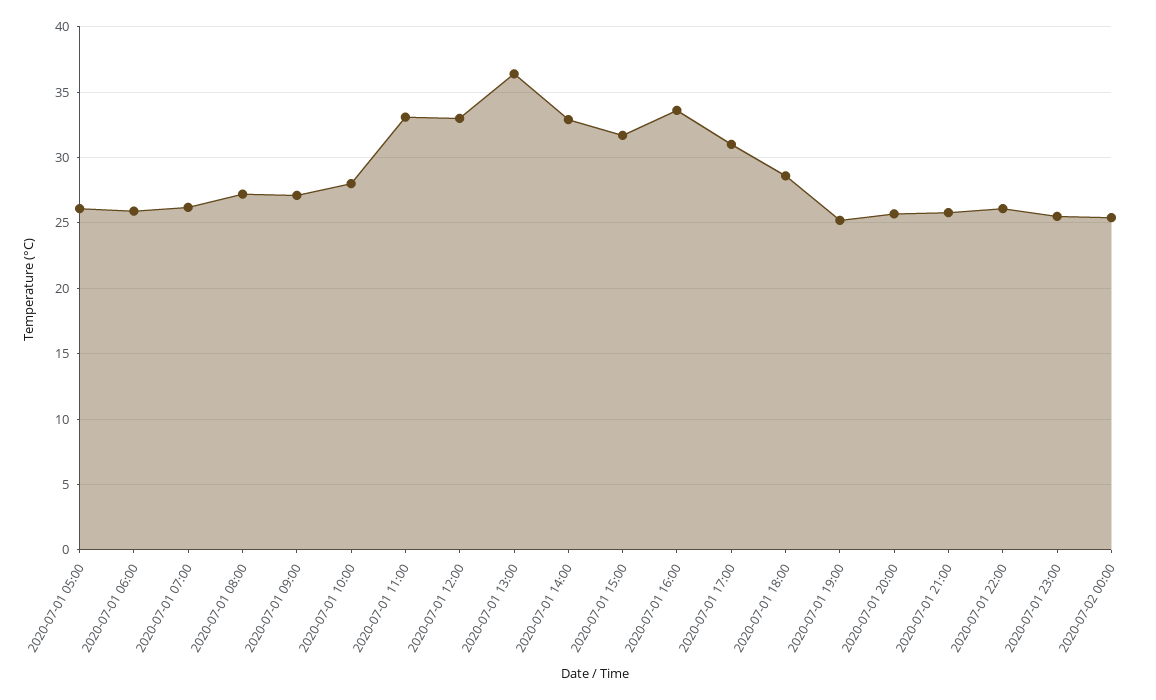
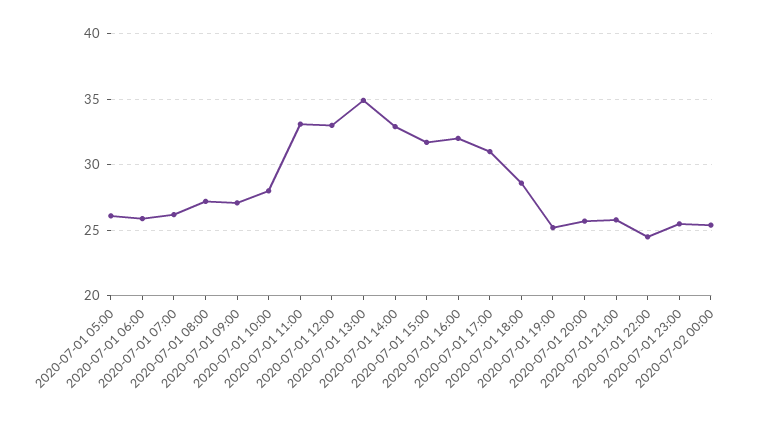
2020-07-01 13:00: 36.5 -> 35
2020-07-01 16:00: 33.5 -> 32
2020-07-01 22:00: 26 -> 24.5

